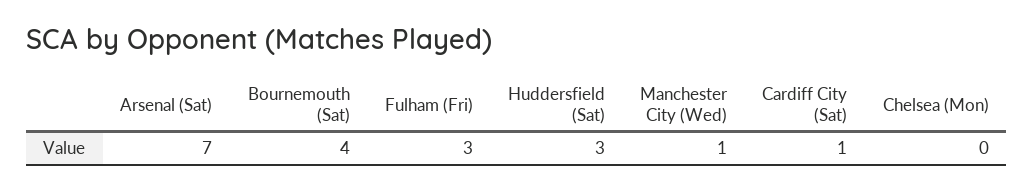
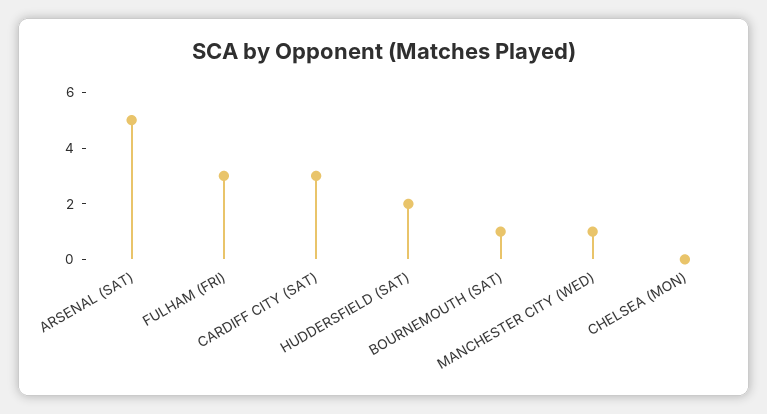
Arsenal (Sat): 7 -> 5
Bournemouth (Sat): 4 -> 1
Huddersfield (Sat): 3 -> 2
Cardiff City (Sat): 1 -> 3

